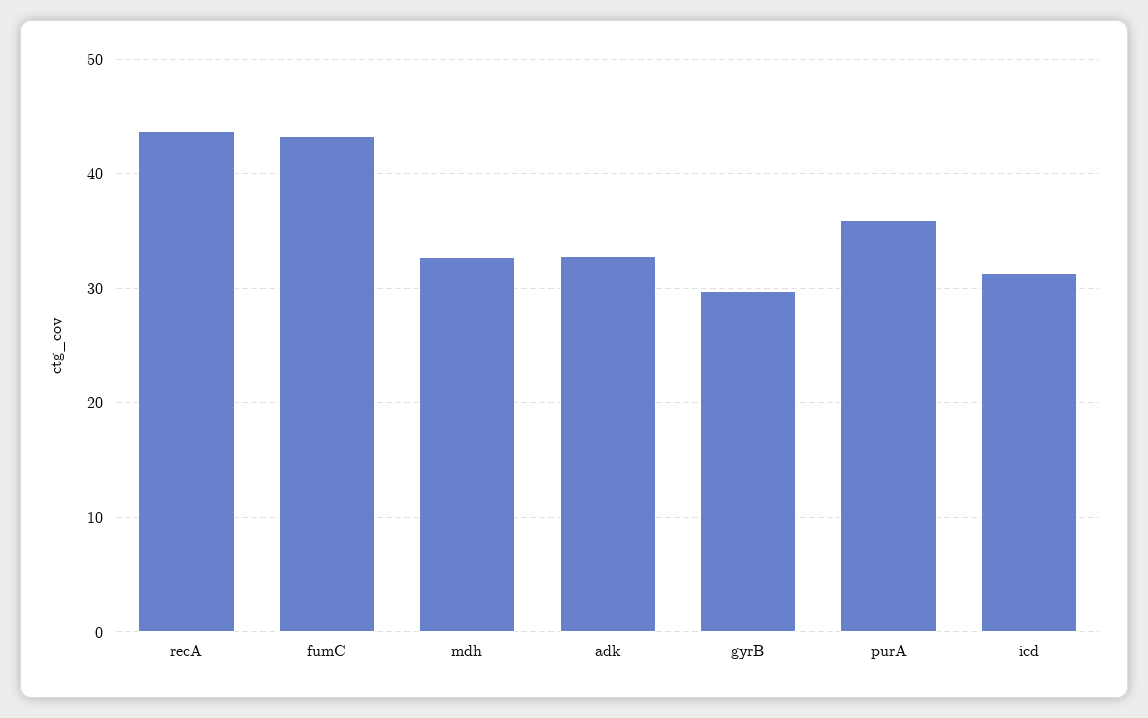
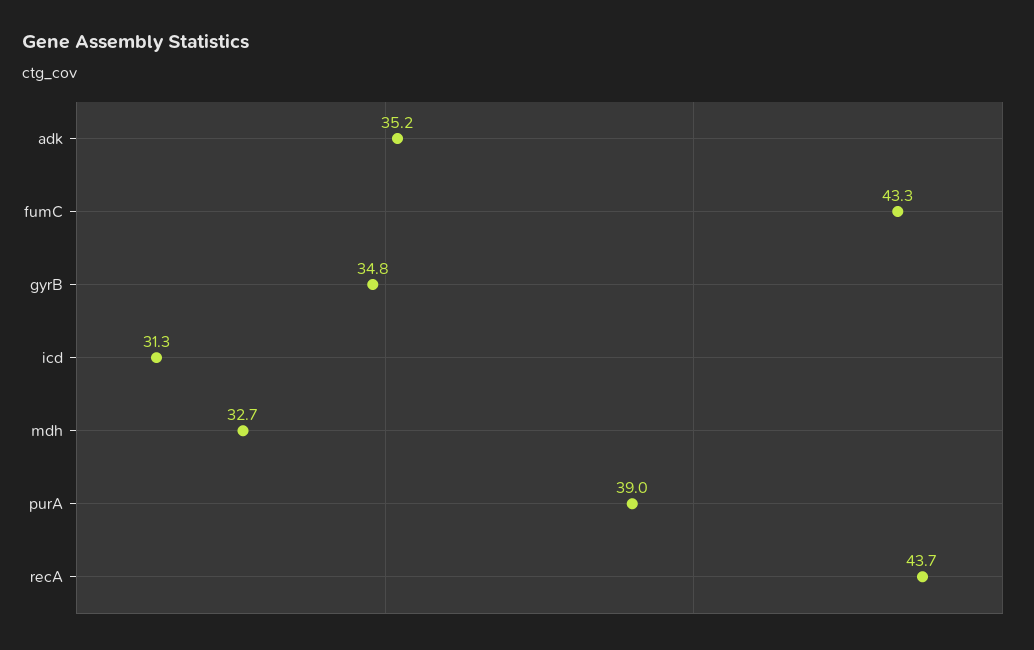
adk: 33 -> 35.2
gyrB: 30 -> 34.8
purA: 36 -> 39

